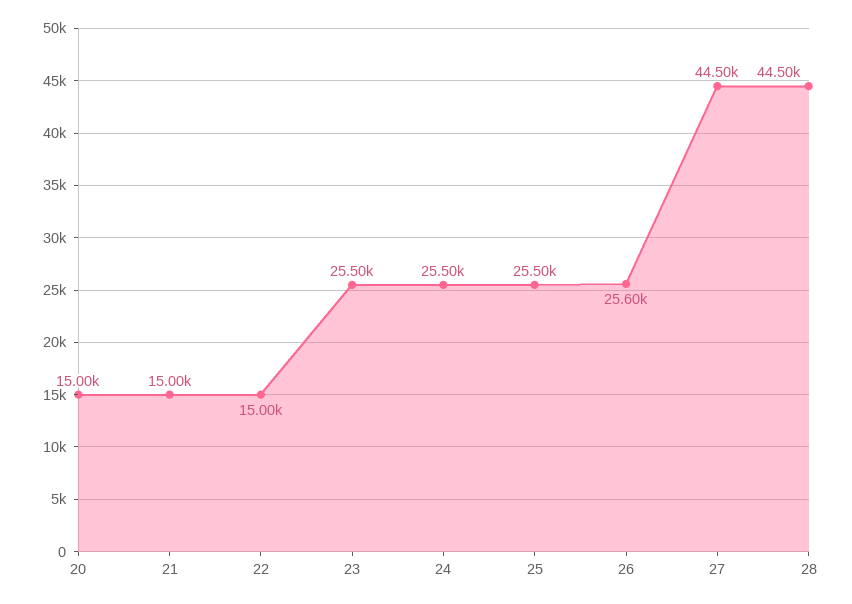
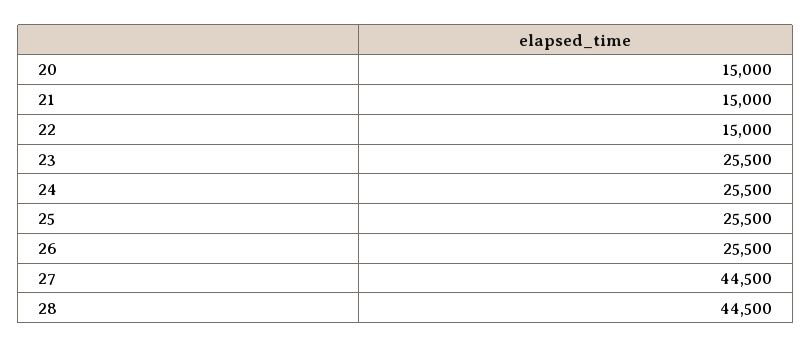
26: 25600 -> 25500

